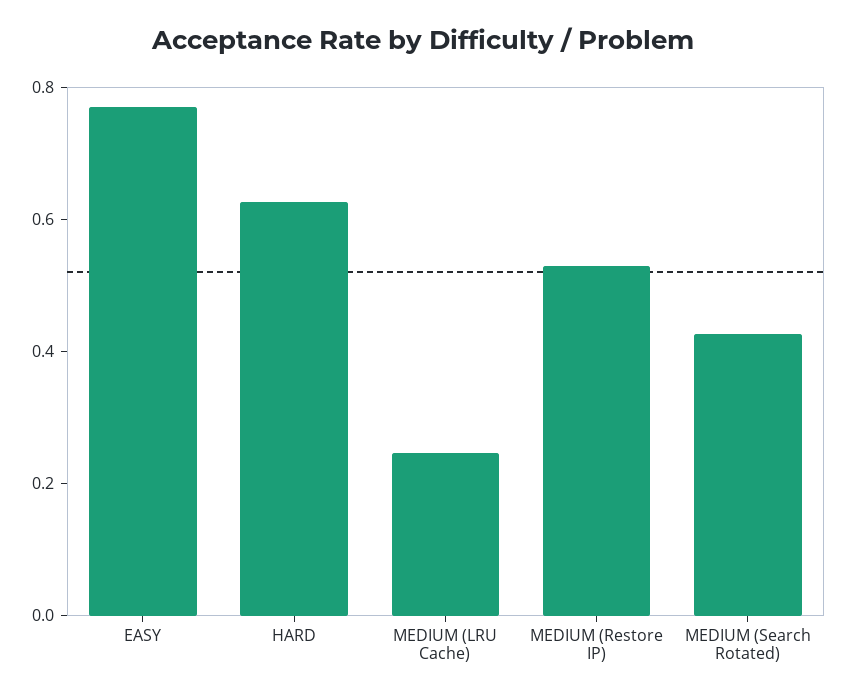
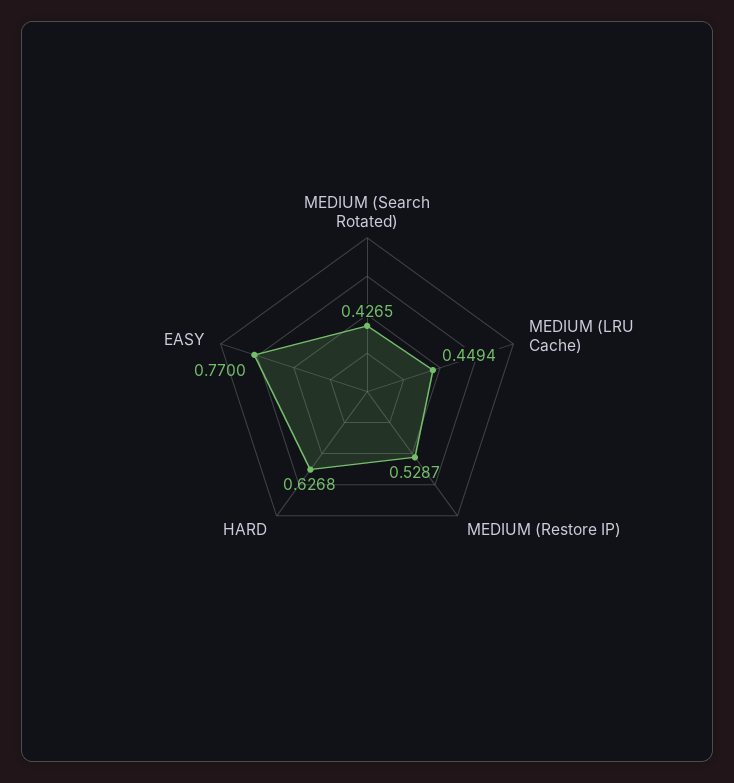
MEDIUM (LRU Cache): 0.25 -> 0.4494

